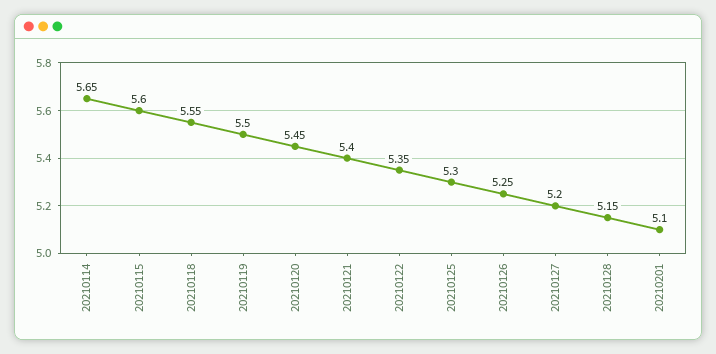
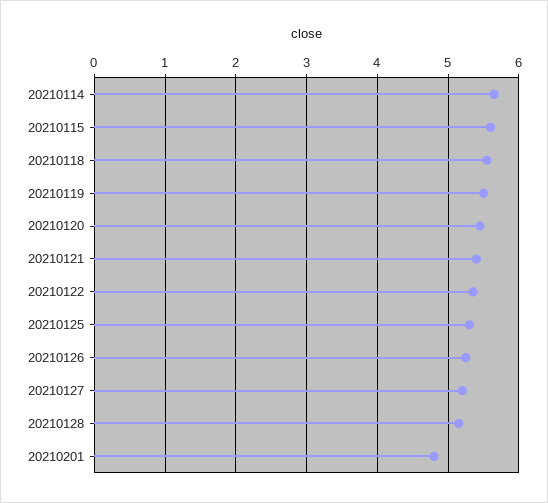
20210201: 5.1 -> 4.8

